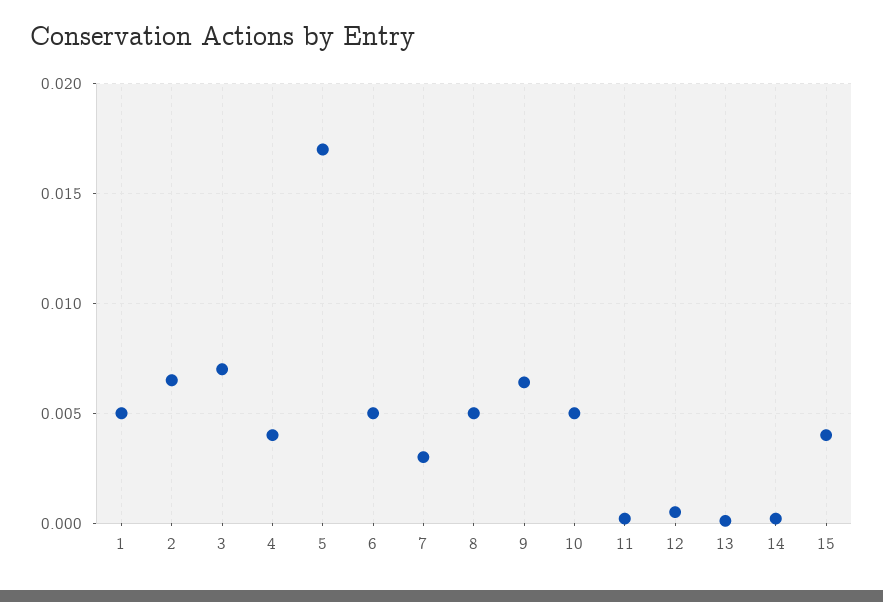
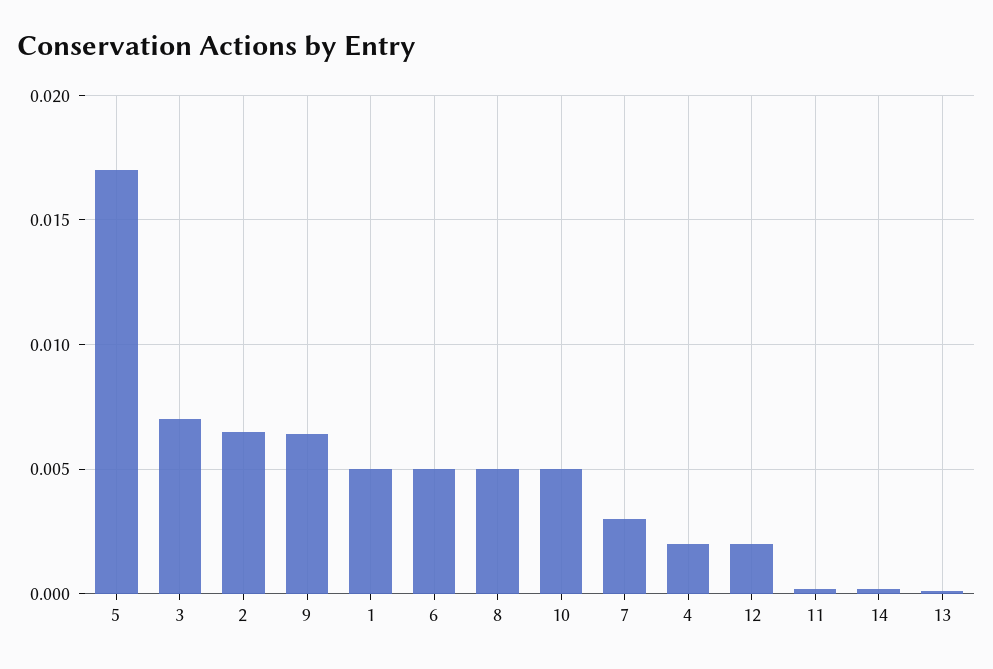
4: 0.004 -> 0.002
12: 0.0005 -> 0.002
15: 0.004 -> none

